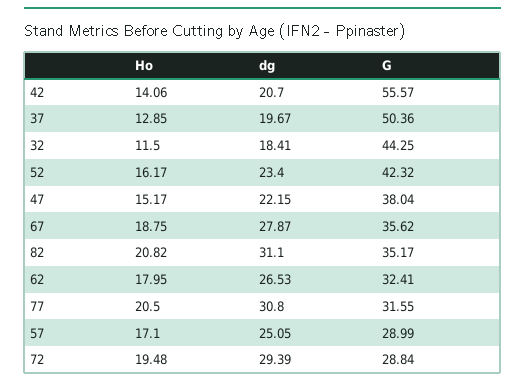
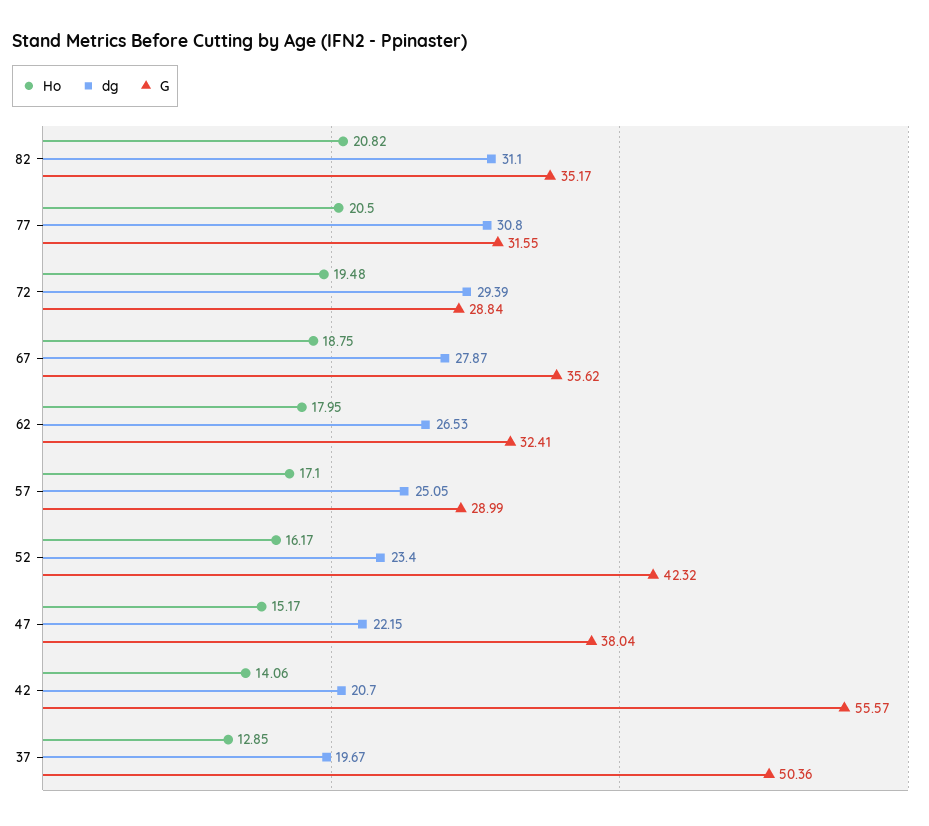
Ho, 32: 11.5 -> none
dg, 32: 18.41 -> none
G, 32: 44.25 -> none

